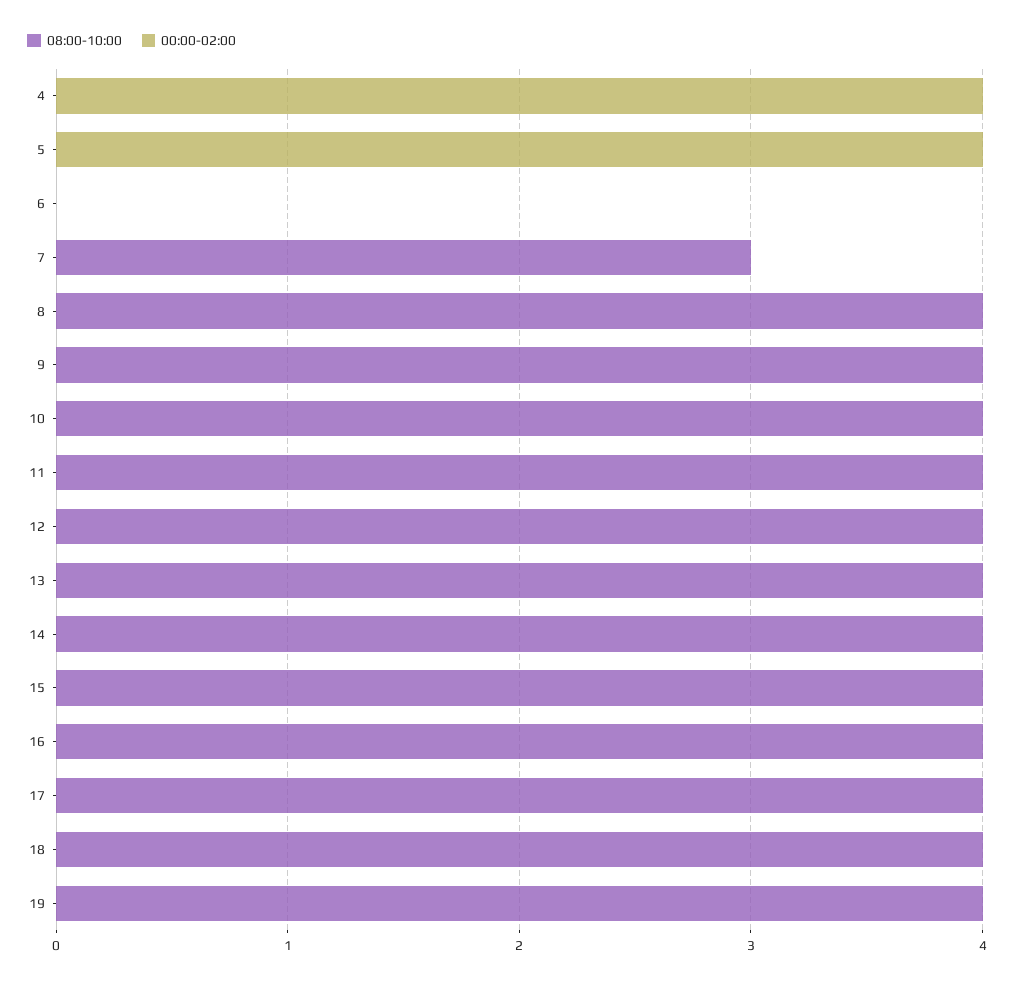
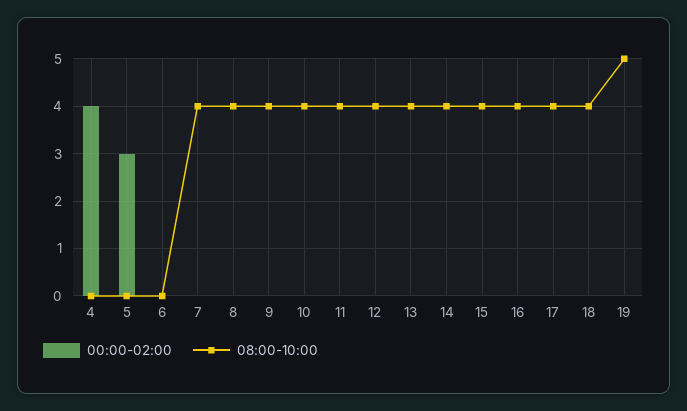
00:00-02:00, 5: 4 -> 3
08:00-10:00, 7: 3 -> 4
08:00-10:00, 19: 4 -> 5

